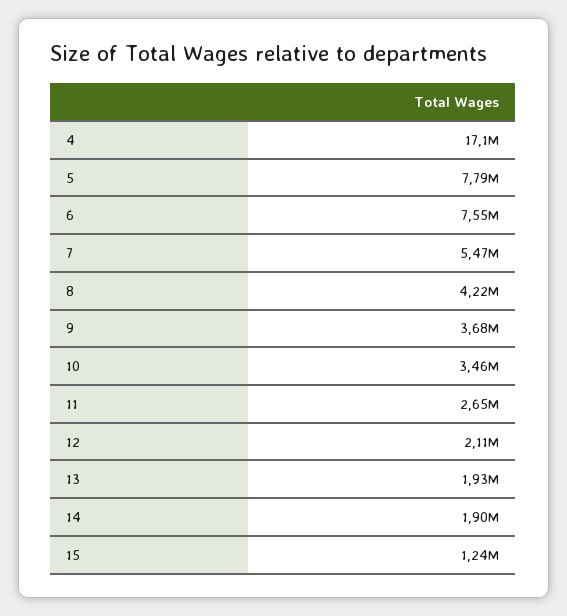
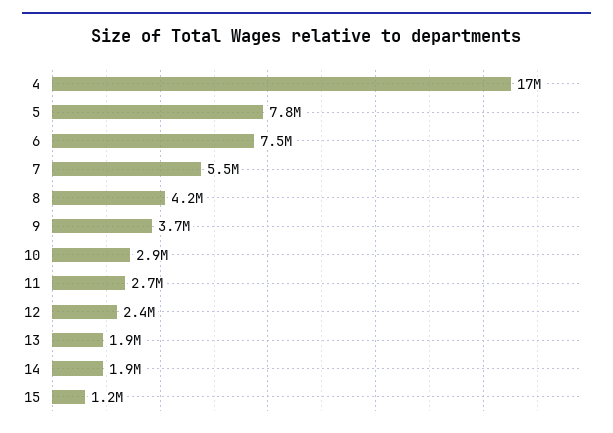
10: 3460000 -> 2900000
12: 2110000 -> 2400000

